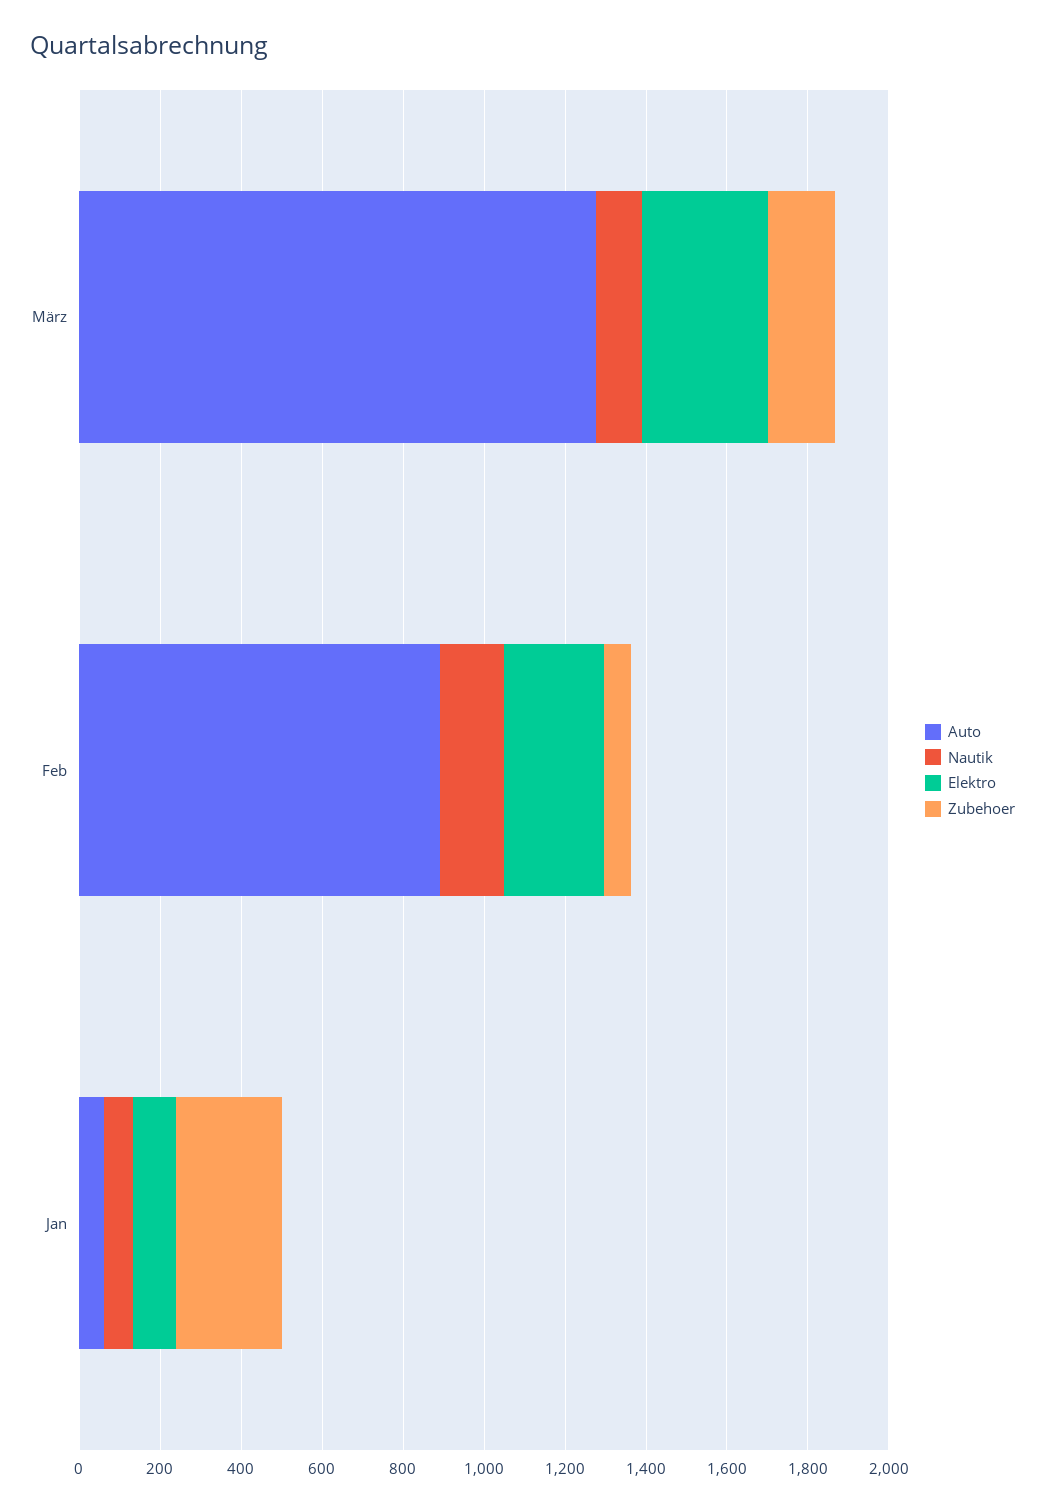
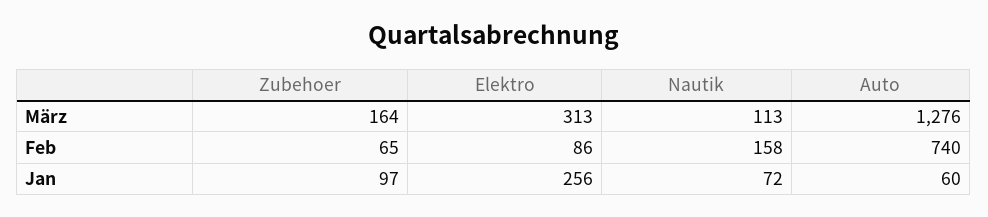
Auto, Feb: 900 -> 740
Elektro, Feb: 250 -> 86
Elektro, Jan: 100 -> 256
Zubehoer, Jan: 250 -> 97

